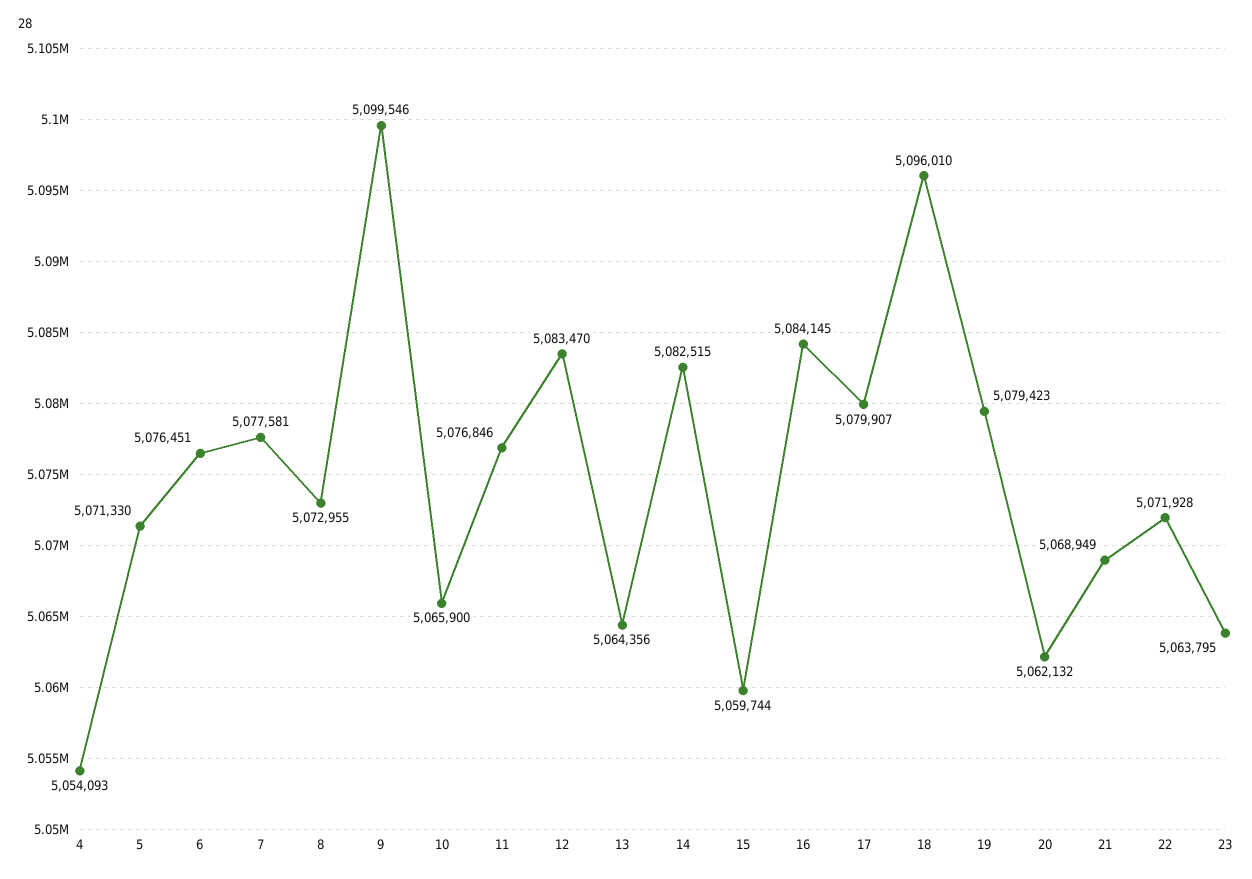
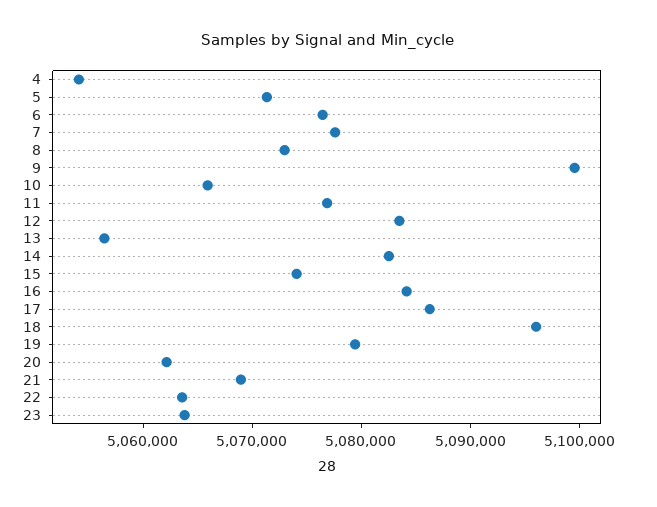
13: 5064356 -> 5056000
15: 5059744 -> 5074000
17: 5079907 -> 5086000
22: 5071928 -> 5064000

